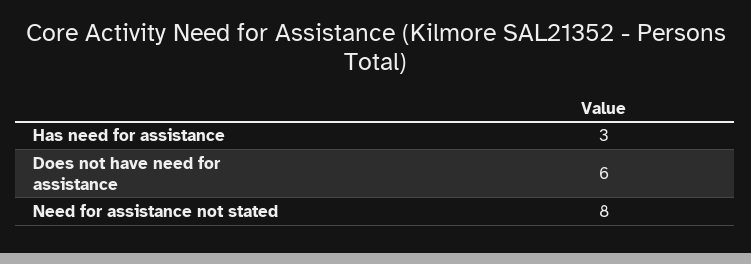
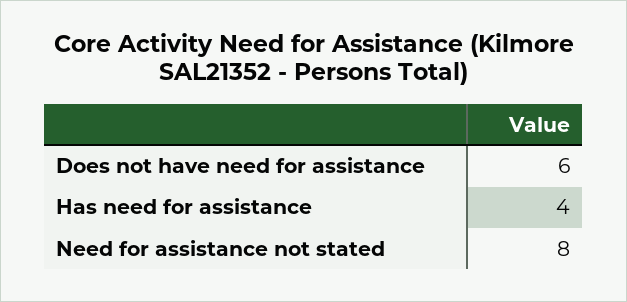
Has need for assistance: 3 -> 4

